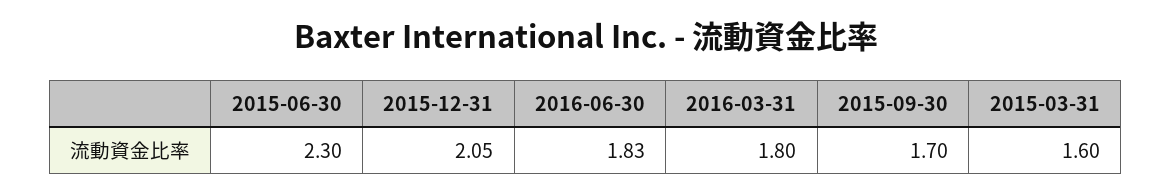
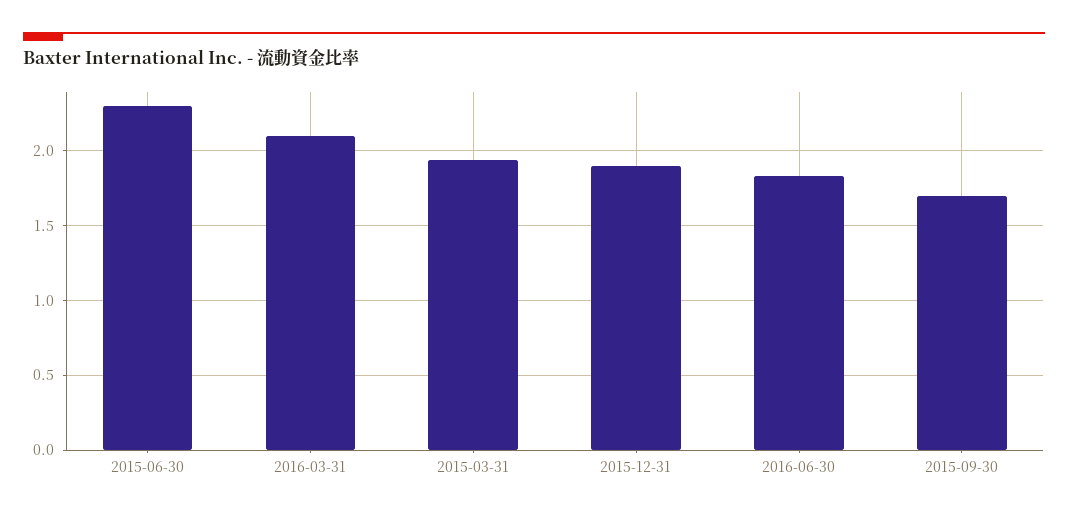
2015-12-31: 2.05 -> 1.9
2016-03-31: 1.8 -> 2.1
2015-03-31: 1.6 -> 1.95

